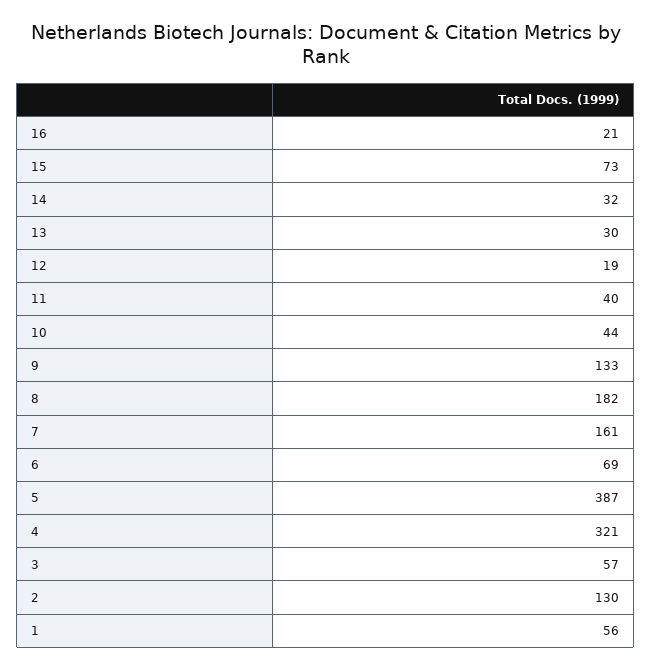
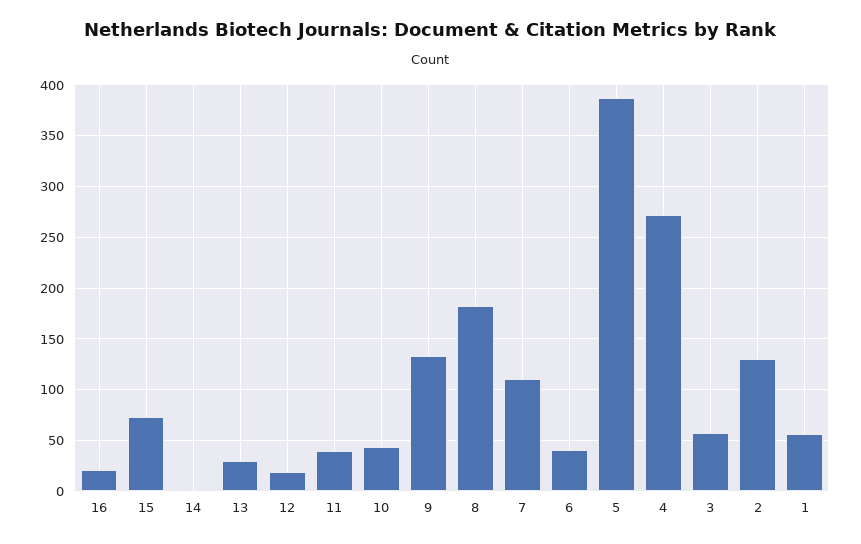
14: 32 -> 0
7: 161 -> 110
6: 69 -> 40
4: 321 -> 270

